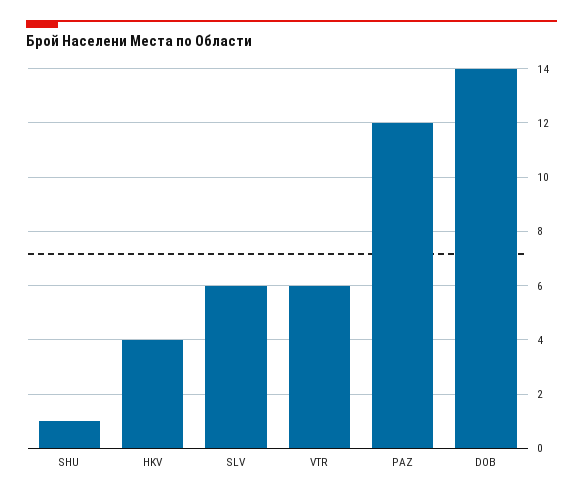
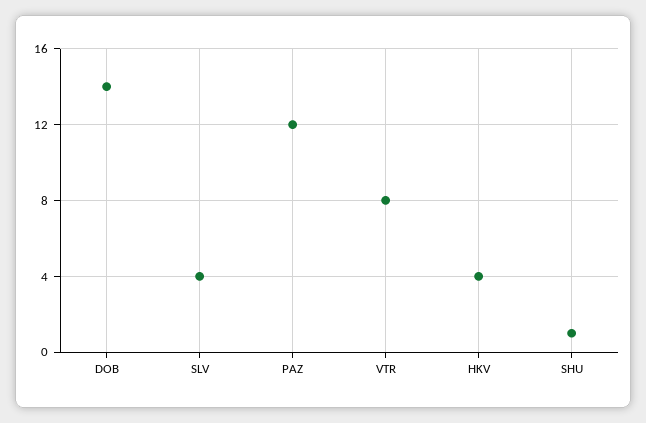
SLV: 6 -> 4
VTR: 6 -> 8

